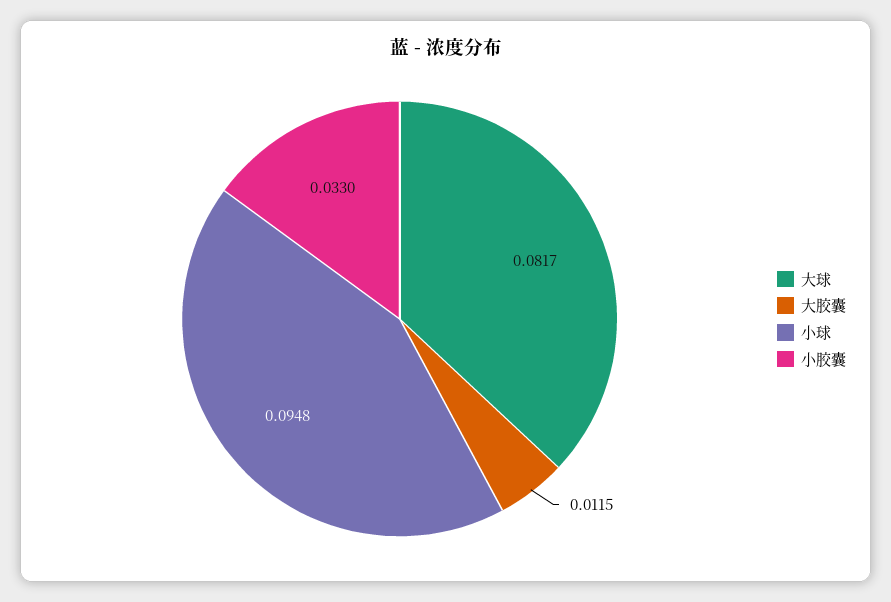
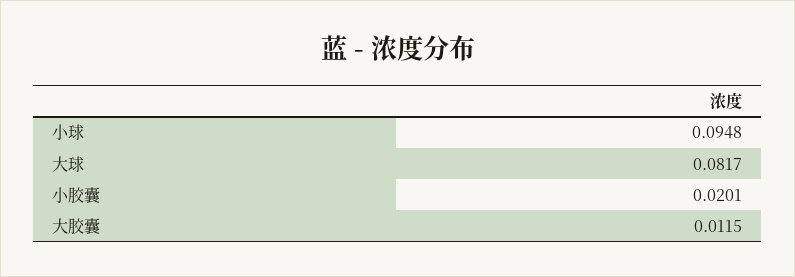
小胶囊: 0.033 -> 0.0201

